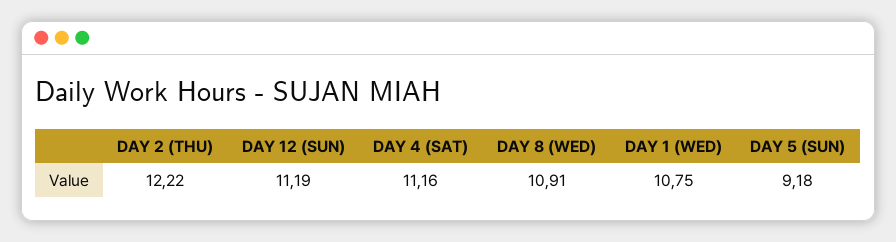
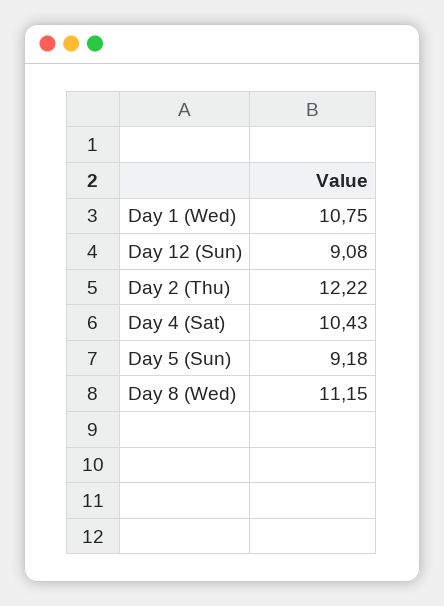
DAY 12 (SUN): 11.19 -> 9.08
DAY 4 (SAT): 11.16 -> 10.43
DAY 8 (WED): 10.91 -> 11.15

